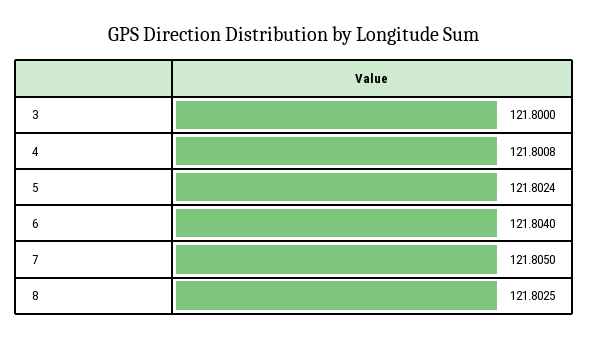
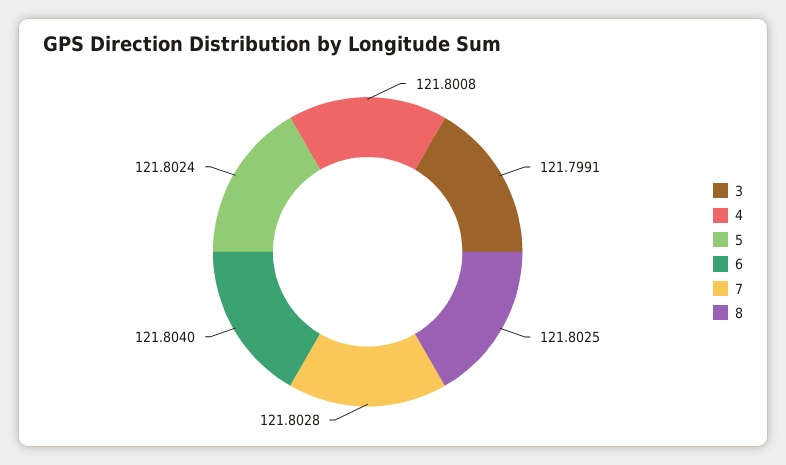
3: 121.8 -> 121.7991
7: 121.805 -> 121.8028

